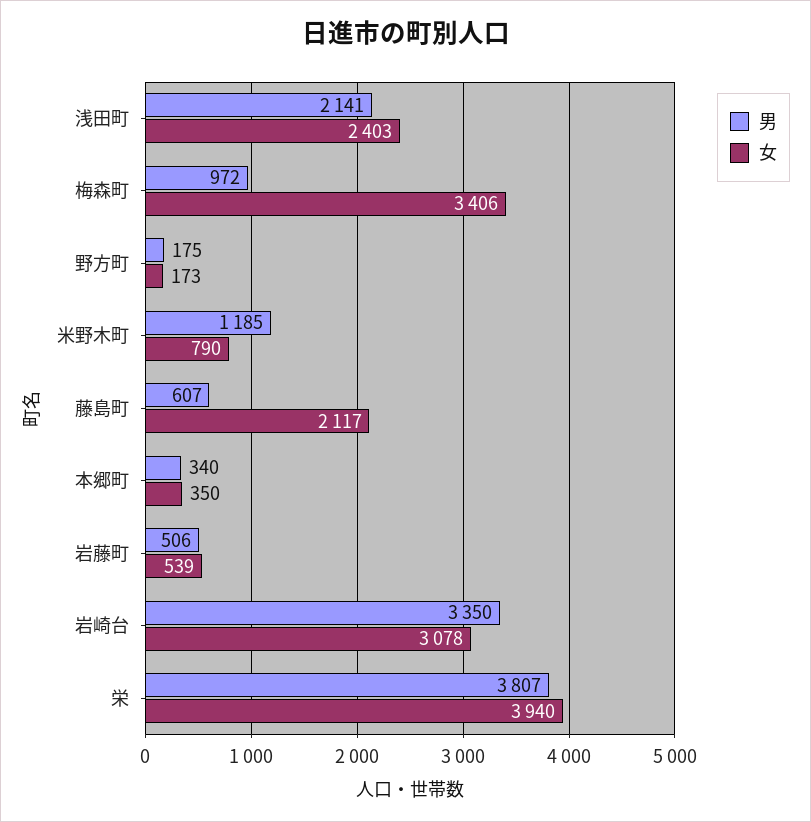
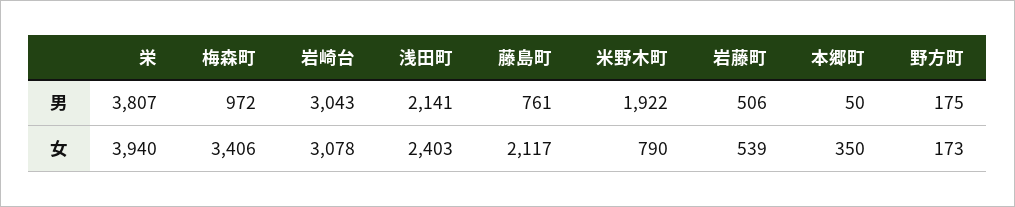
男, 米野木町: 1185 -> 1922
男, 藤島町: 607 -> 761
男, 本郷町: 340 -> 50
男, 岩崎台: 3350 -> 3043

